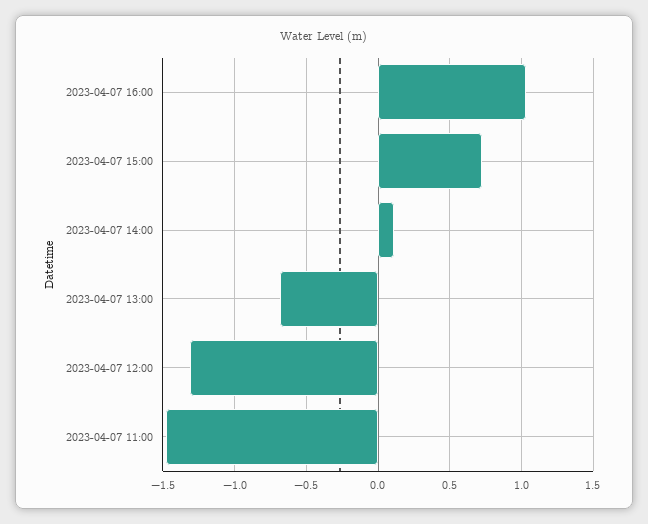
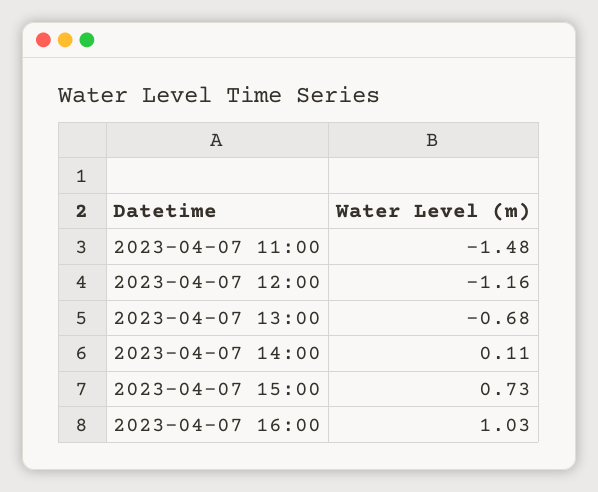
2023-04-07 12:00: -1.3 -> -1.16

